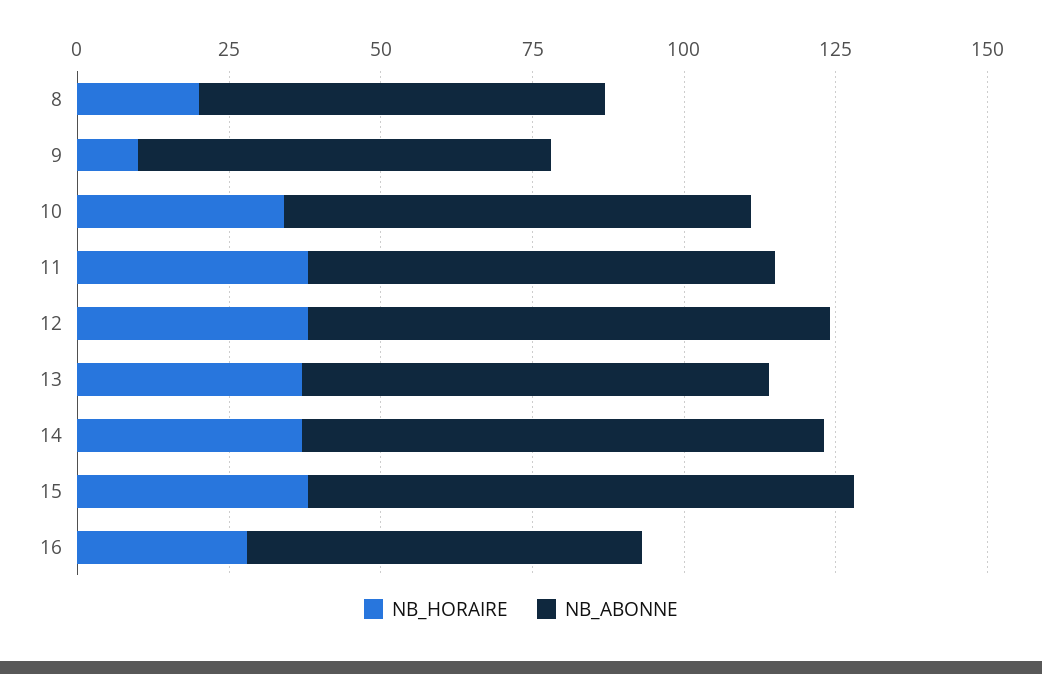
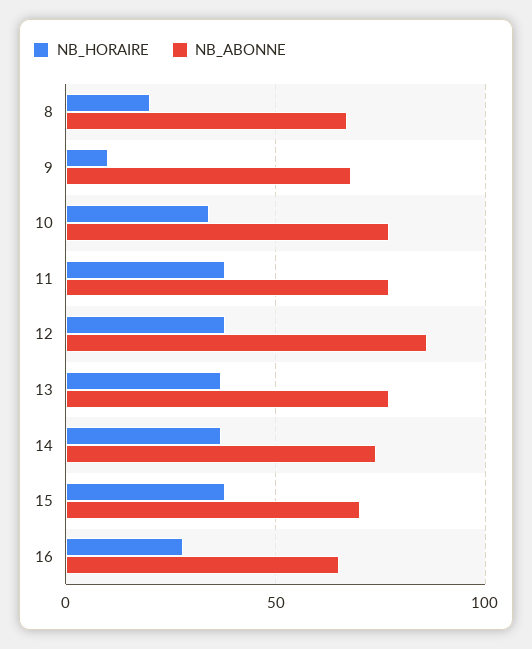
NB_ABONNE, 14: 85 -> 75
NB_ABONNE, 15: 90 -> 70

